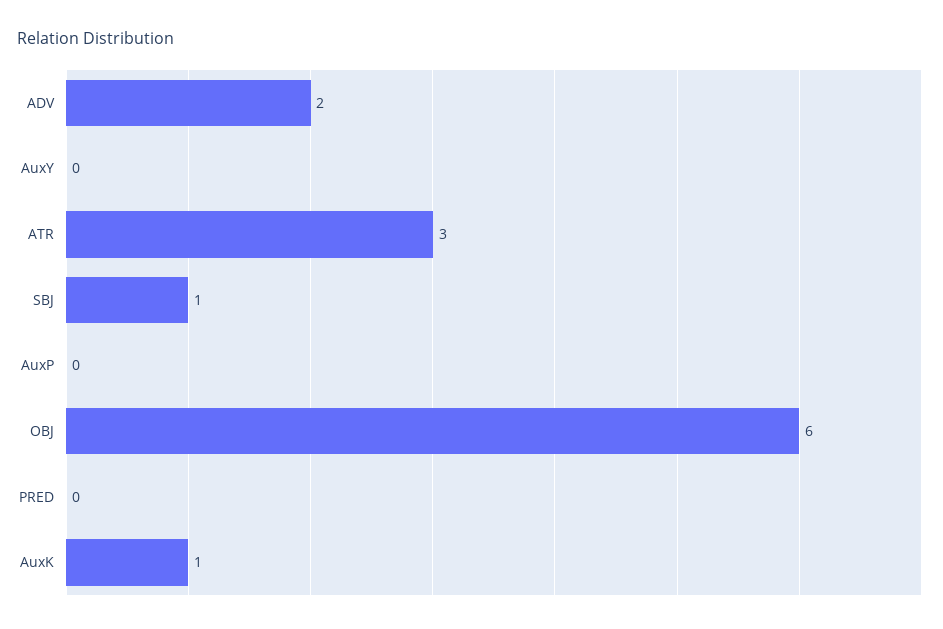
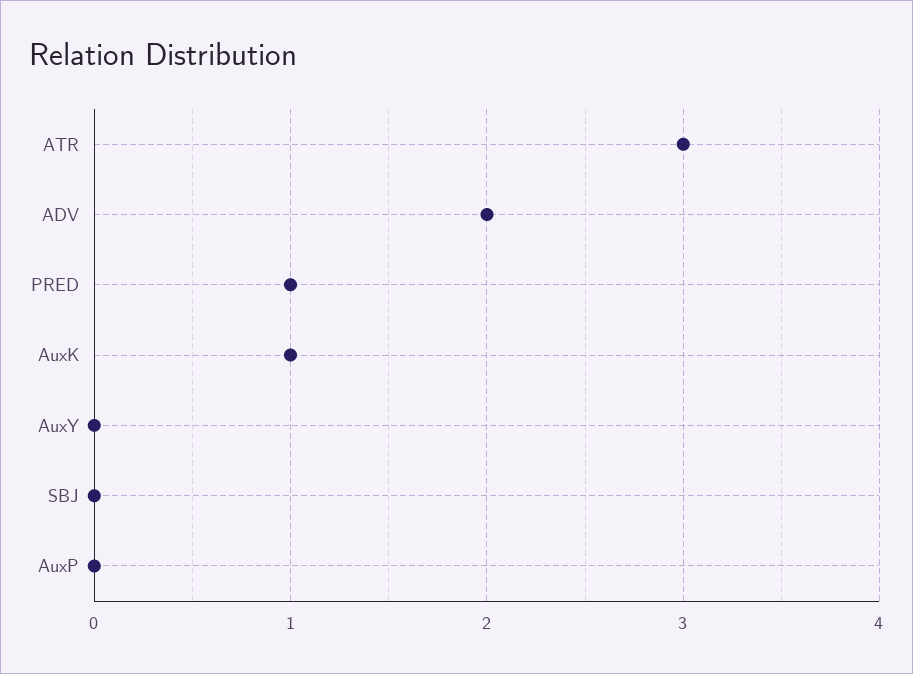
SBJ: 1 -> 0
OBJ: 6 -> none
PRED: 0 -> 1

